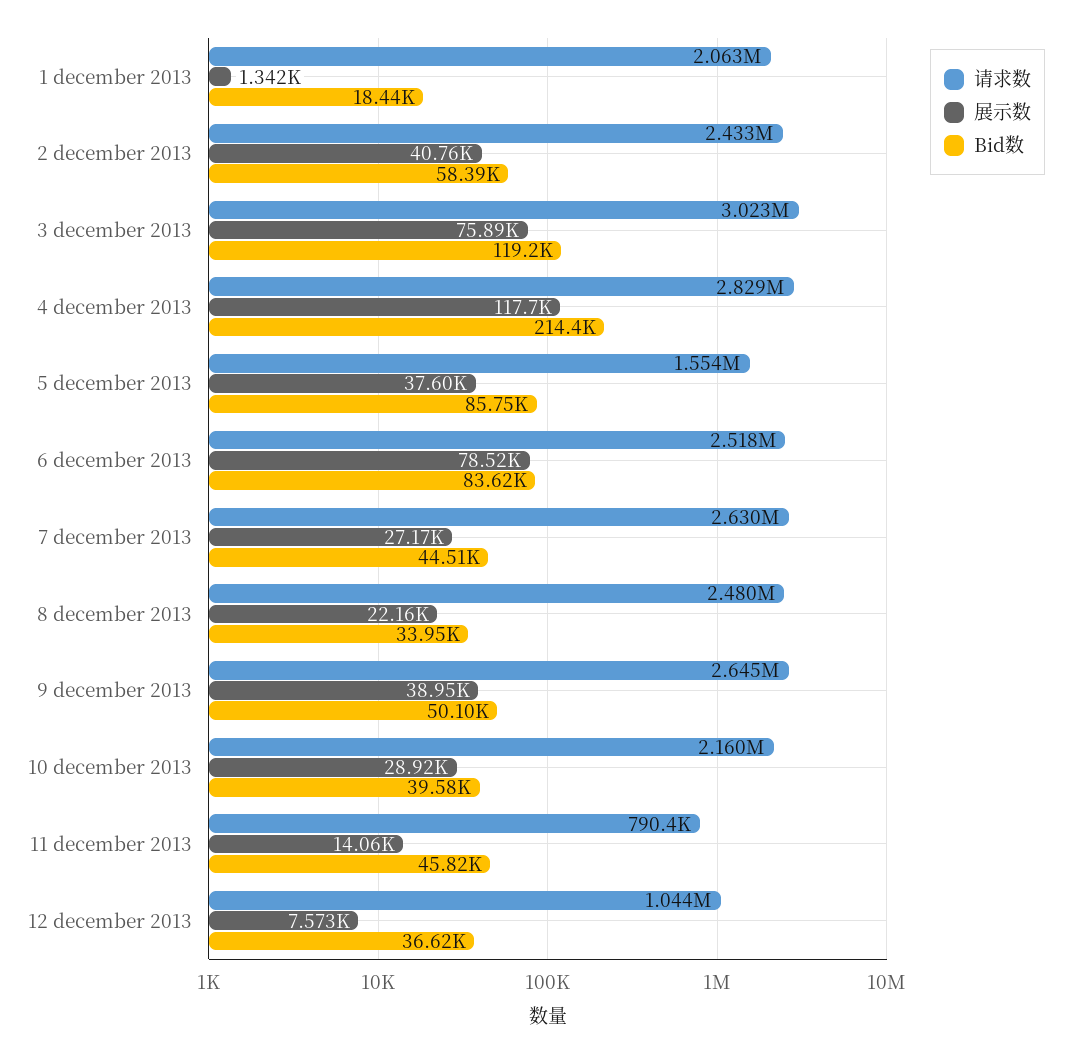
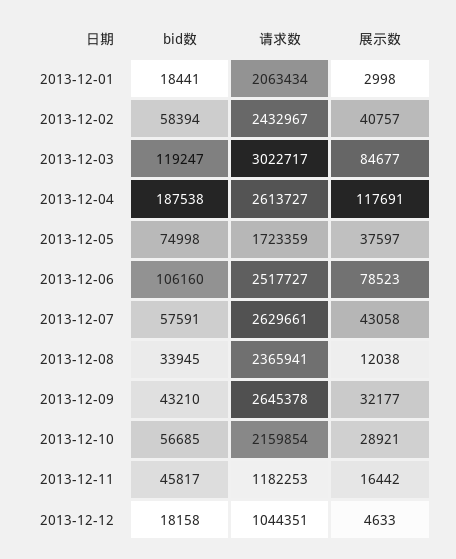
展示数, 1 december 2013: 1342 -> 2998
展示数, 3 december 2013: 75890 -> 84677
请求数, 4 december 2013: 2829000 -> 2613727
Bid数, 4 december 2013: 214400 -> 187538
请求数, 5 december 2013: 1554000 -> 1723359
Bid数, 5 december 2013: 85750 -> 74998
Bid数, 6 december 2013: 83620 -> 106160
展示数, 7 december 2013: 27170 -> 43058
Bid数, 7 december 2013: 44510 -> 57591
请求数, 8 december 2013: 2480000 -> 2365941
展示数, 8 december 2013: 22160 -> 12038
展示数, 9 december 2013: 38950 -> 32177
Bid数, 9 december 2013: 50100 -> 43210
Bid数, 10 december 2013: 39580 -> 56685
请求数, 11 december 2013: 790400 -> 1182253
展示数, 11 december 2013: 14060 -> 16442
展示数, 12 december 2013: 7573 -> 4633
Bid数, 12 december 2013: 36620 -> 18158

